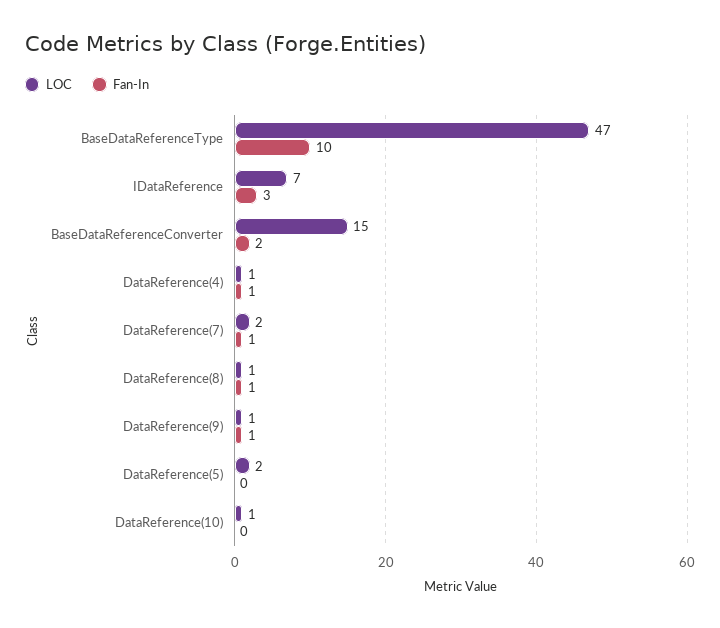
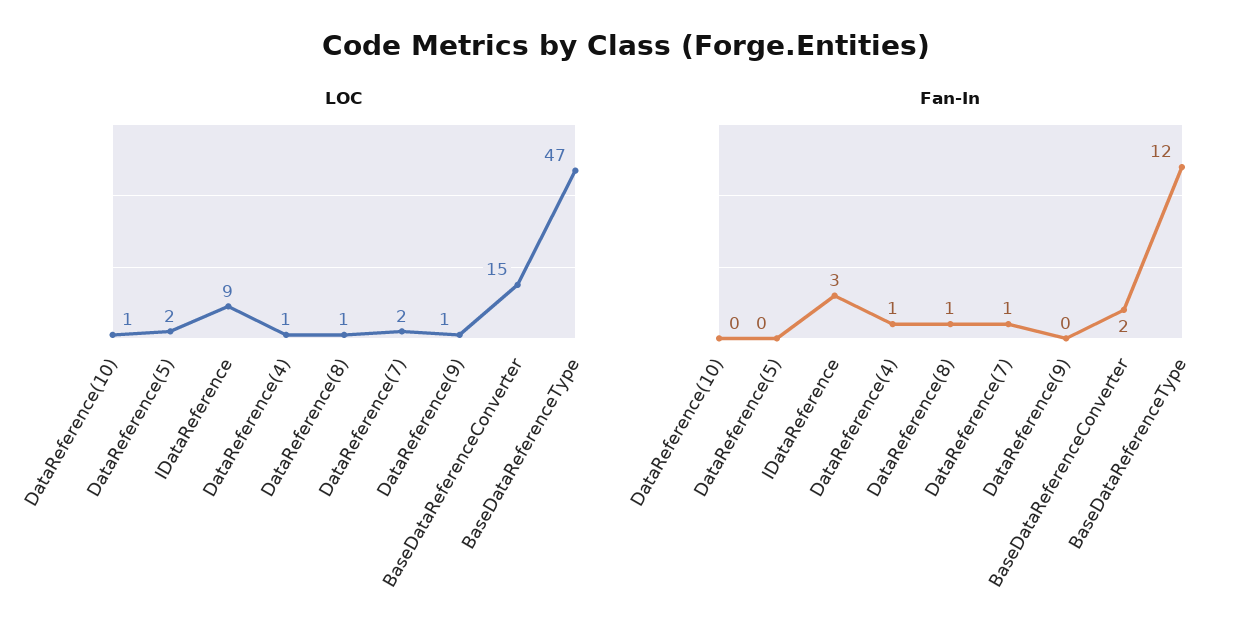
Fan-In, BaseDataReferenceType: 10 -> 12
LOC, IDataReference: 7 -> 9
Fan-In, DataReference(9): 1 -> 0

